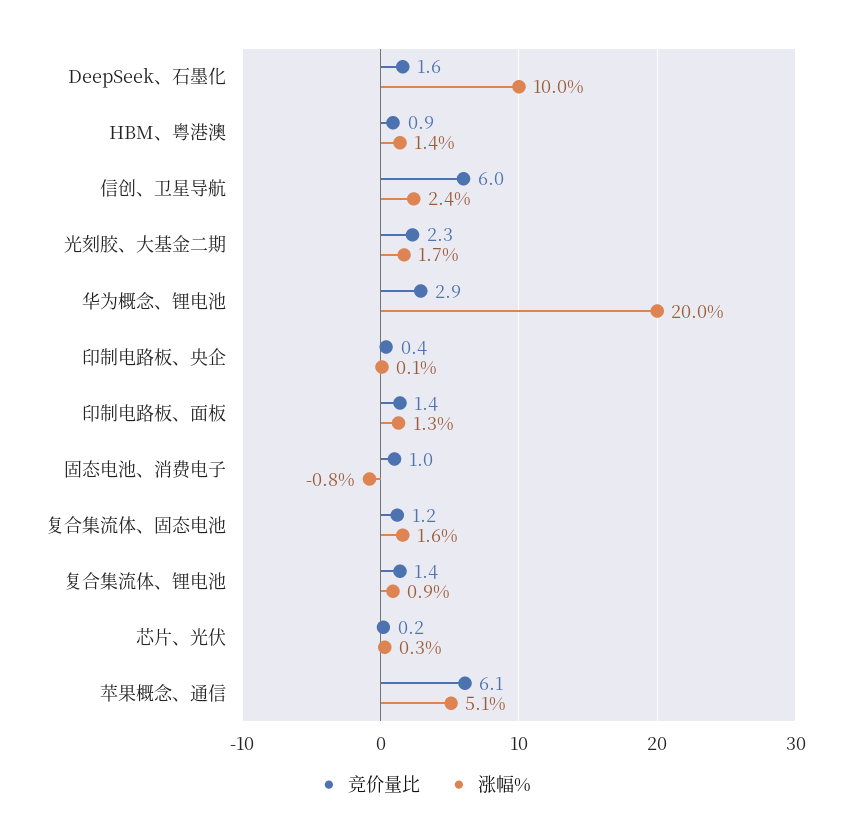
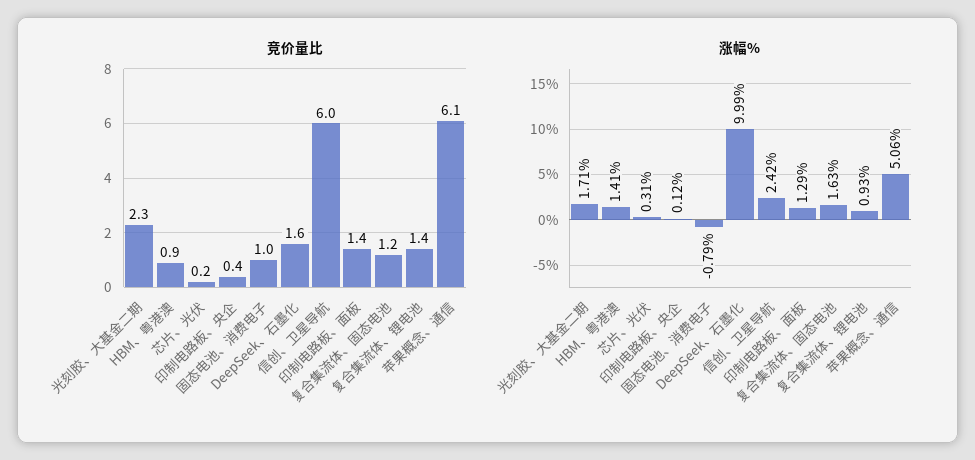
竞价量比, 华为概念、锂电池: 2.9 -> none
涨幅%, 华为概念、锂电池: 20 -> none

